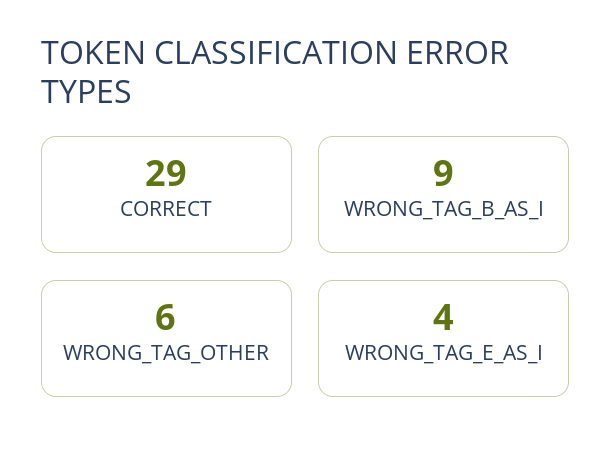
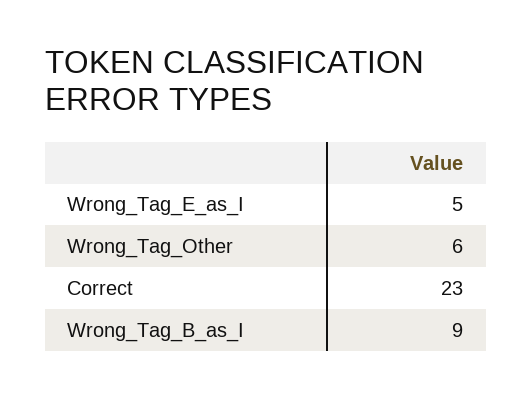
CORRECT: 29 -> 23
WRONG_TAG_E_AS_I: 4 -> 5

